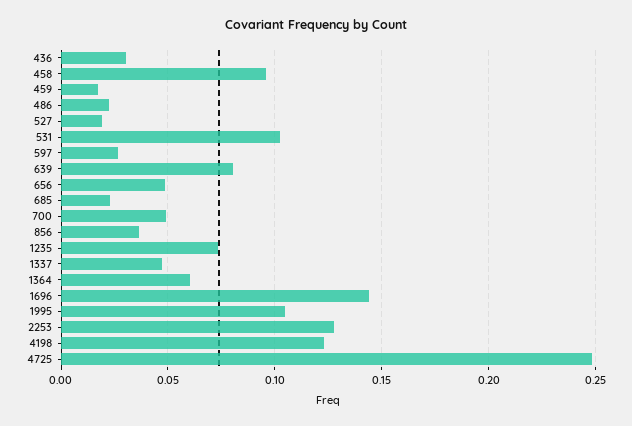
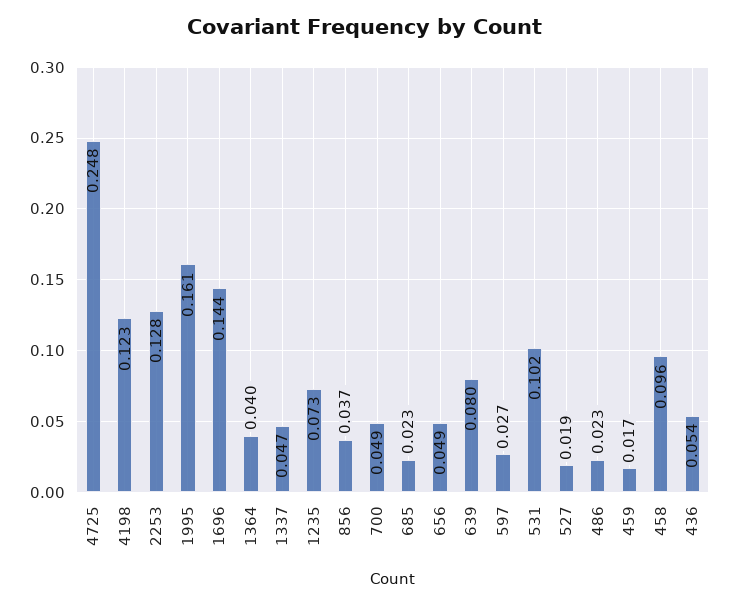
436: 0.03 -> 0.054
1364: 0.06 -> 0.04
1995: 0.105 -> 0.161

